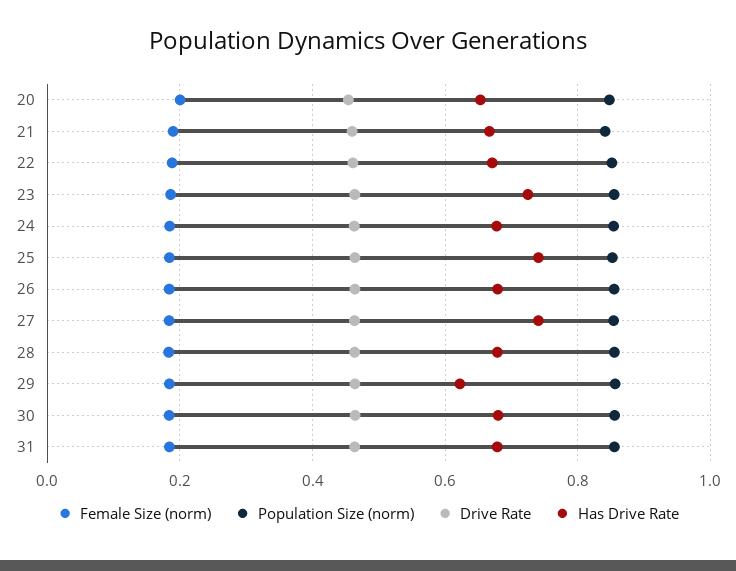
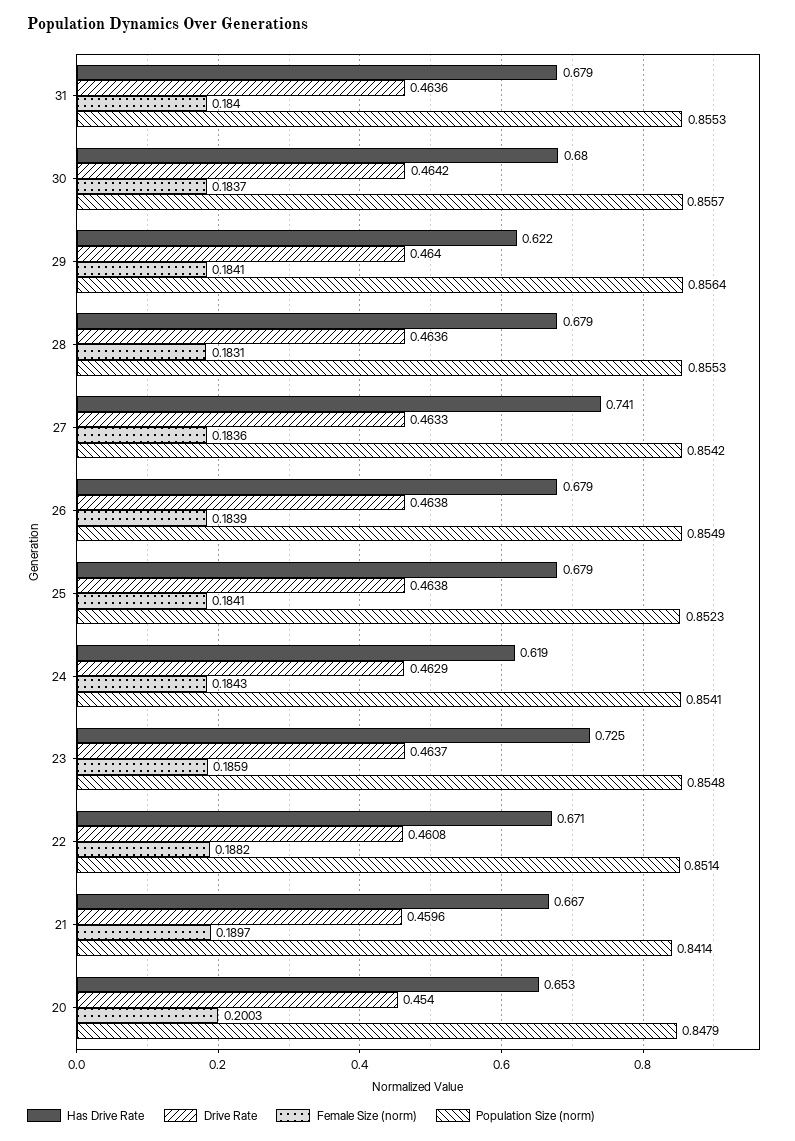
Has Drive Rate, 24: 0.68 -> 0.619
Has Drive Rate, 25: 0.74 -> 0.679

